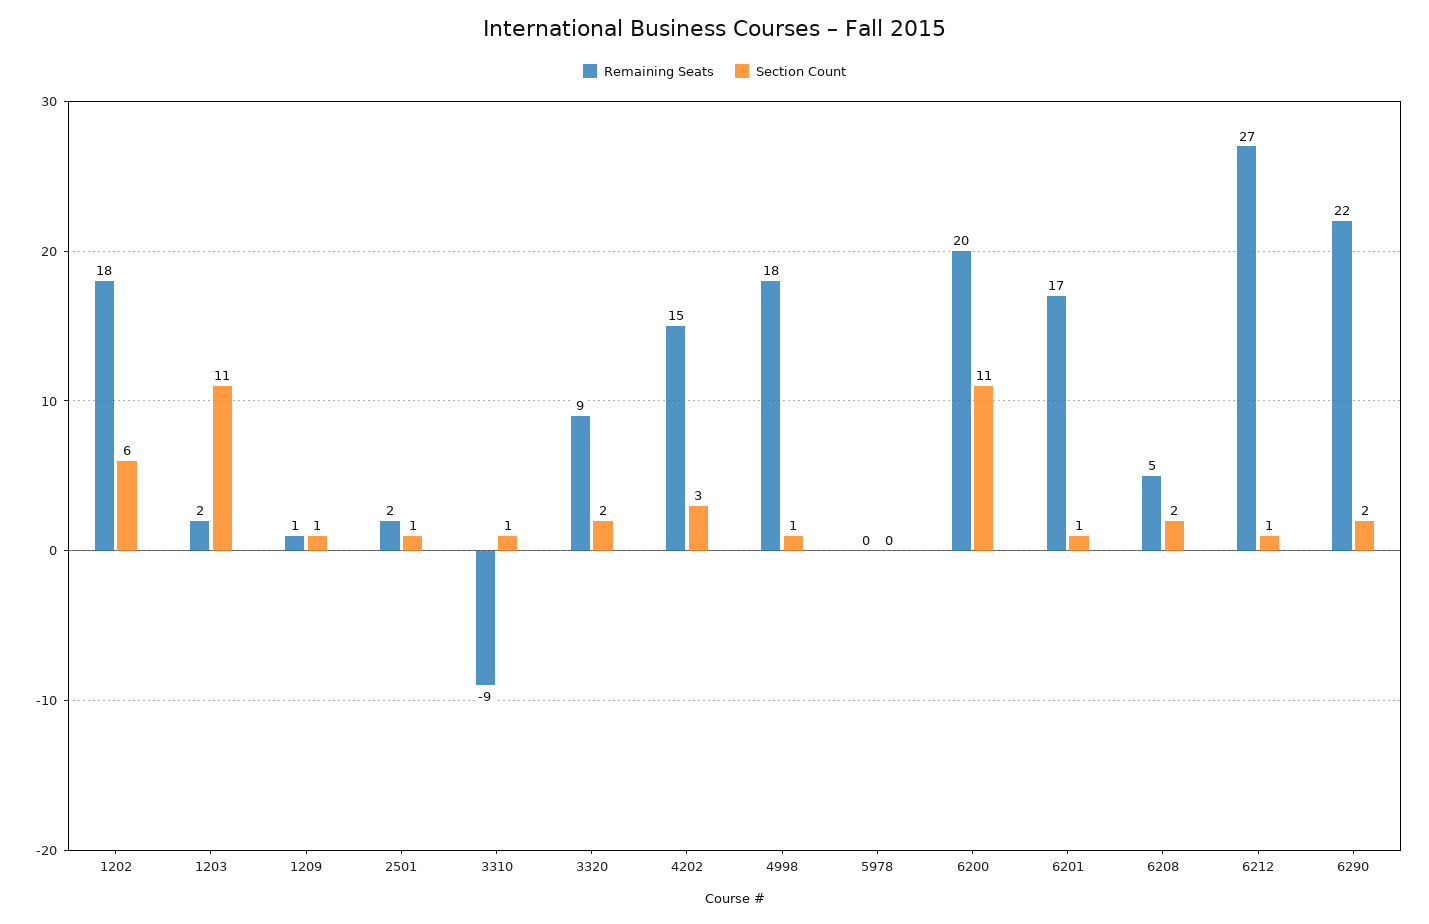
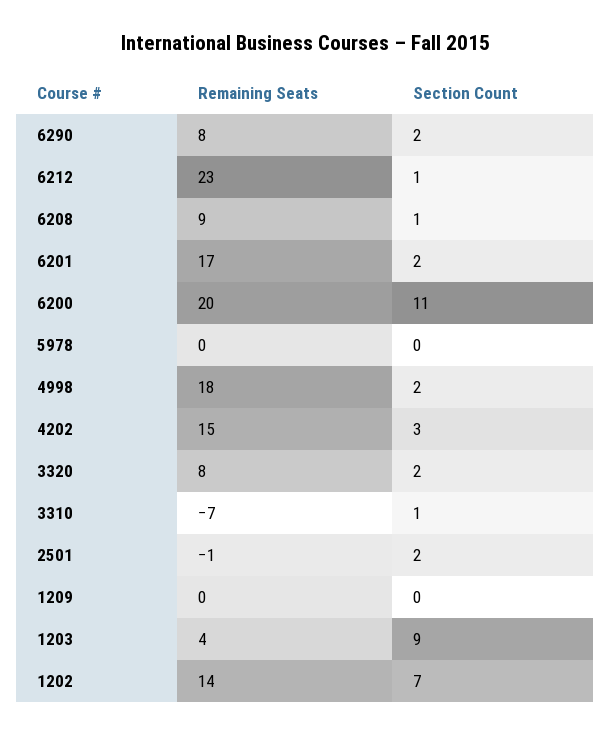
Remaining Seats, 1202: 18 -> 14
Section Count, 1202: 6 -> 7
Remaining Seats, 1203: 2 -> 4
Section Count, 1203: 11 -> 9
Remaining Seats, 1209: 1 -> 0
Section Count, 1209: 1 -> 0
Remaining Seats, 2501: 2 -> -1
Section Count, 2501: 1 -> 2
Remaining Seats, 3310: -9 -> -7
Remaining Seats, 3320: 9 -> 8
Section Count, 4998: 1 -> 2
Section Count, 6201: 1 -> 2
Remaining Seats, 6208: 5 -> 9
Section Count, 6208: 2 -> 1
Remaining Seats, 6212: 27 -> 23
Remaining Seats, 6290: 22 -> 8

